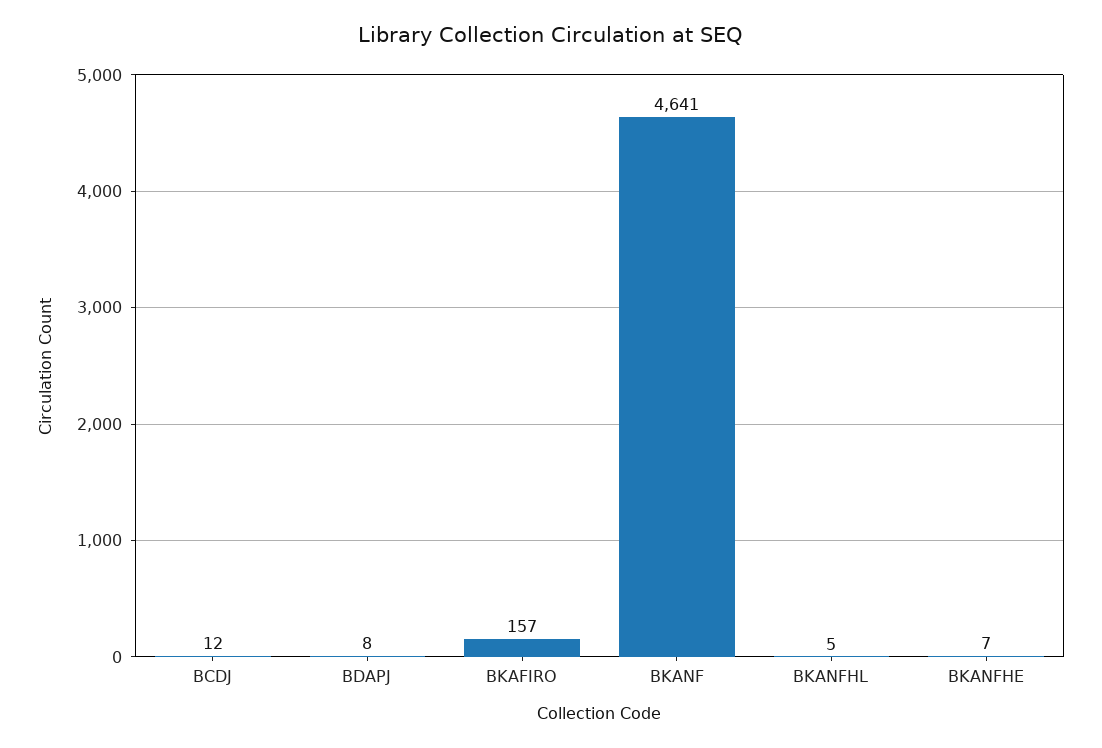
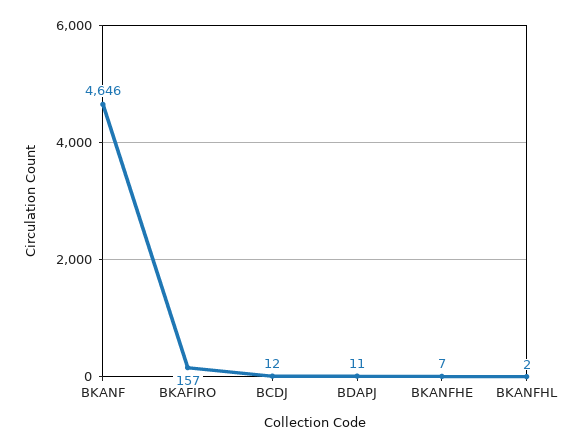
BDAPJ: 8 -> 11
BKANF: 4641 -> 4646
BKANFHL: 5 -> 2

